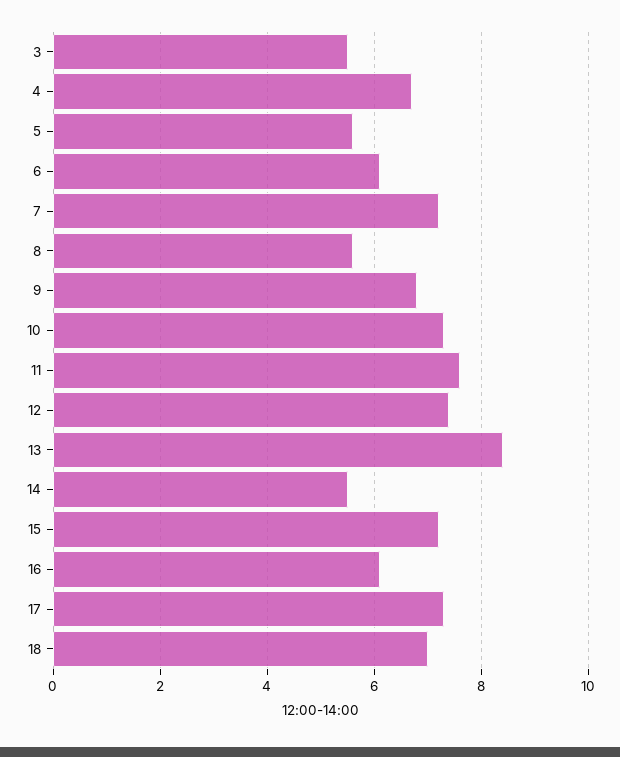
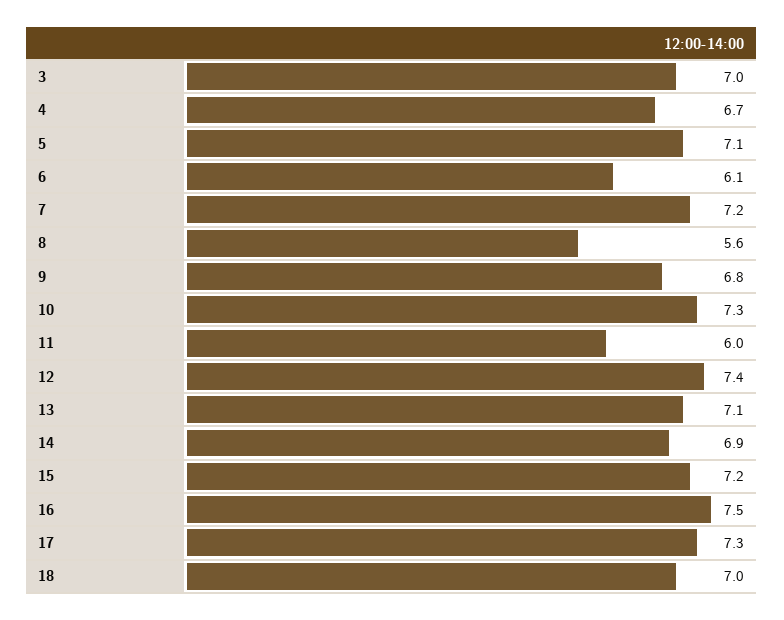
3: 5.5 -> 7
5: 5.5 -> 7.1
11: 7.5 -> 6
13: 8.5 -> 7.1
14: 5.5 -> 6.9
16: 6 -> 7.5

